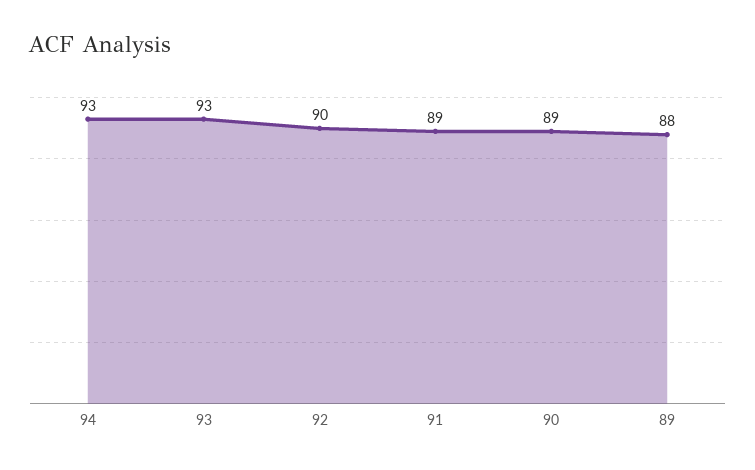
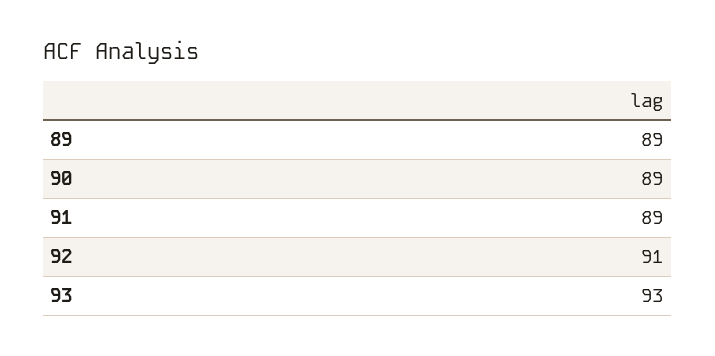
94: 93 -> none
92: 90 -> 91
89: 88 -> 89

